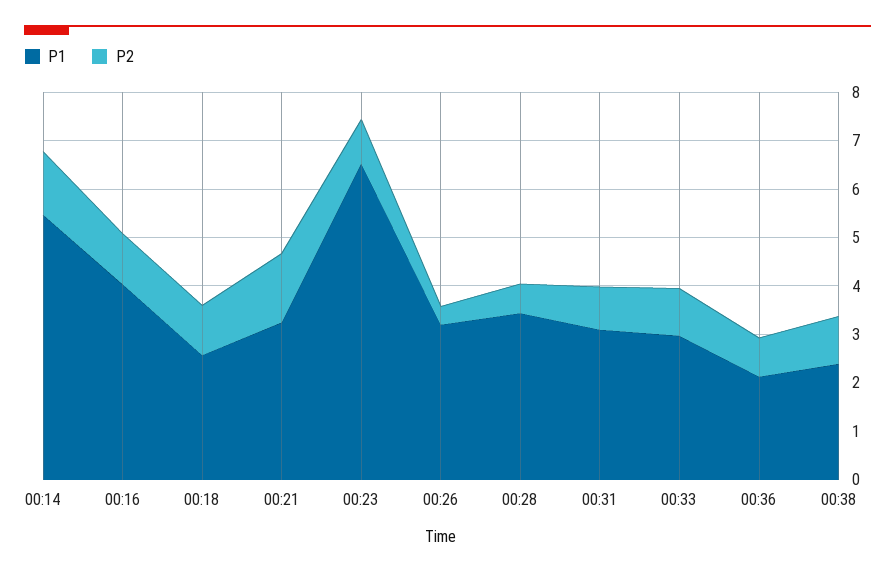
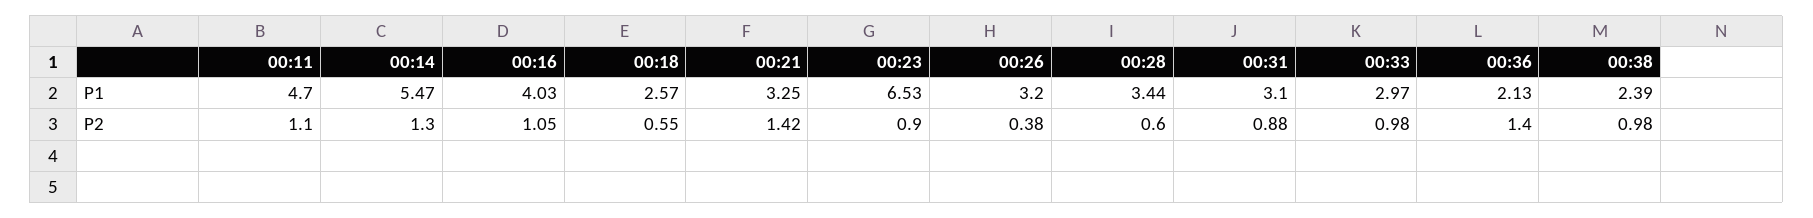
P2, 00:18: 1 -> 0.55
P2, 00:36: 0.8 -> 1.4
P1, 00:11: none -> 4.7
P2, 00:11: none -> 1.1

